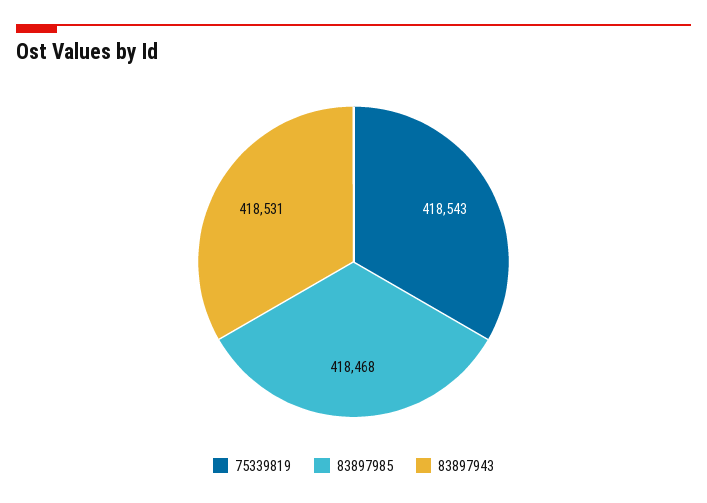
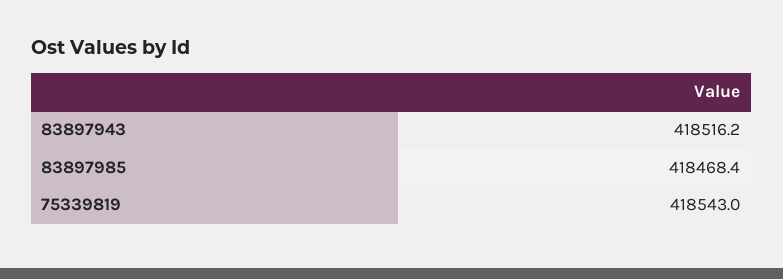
83897943: 418531 -> 418516.2

